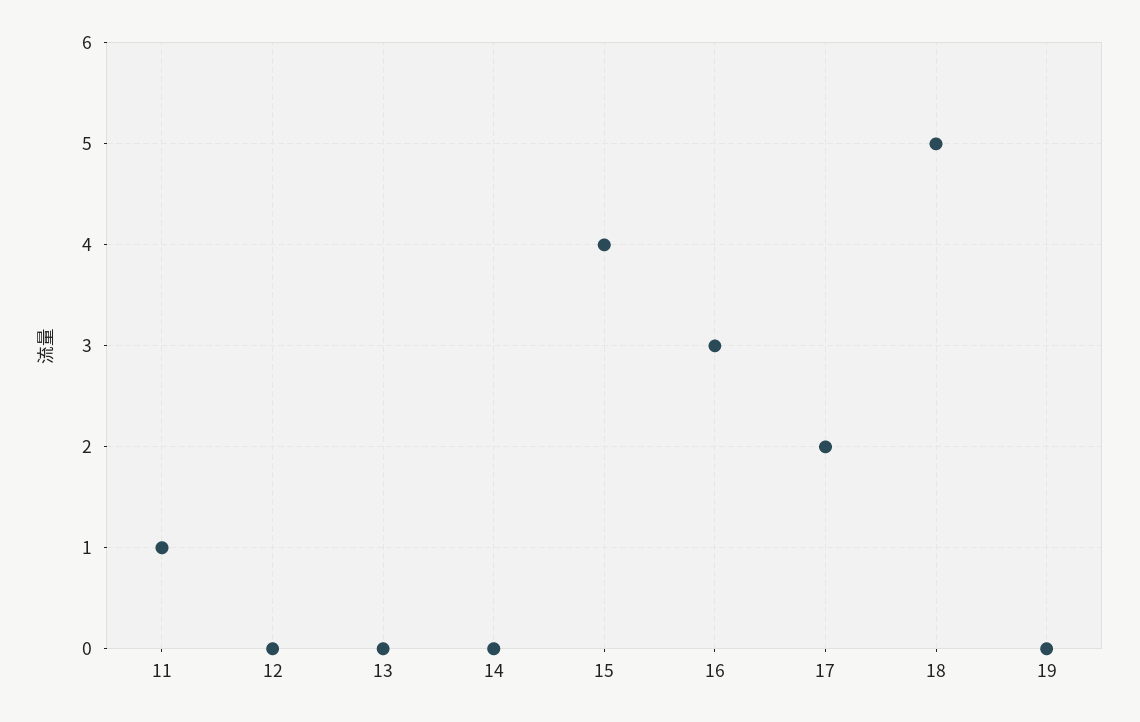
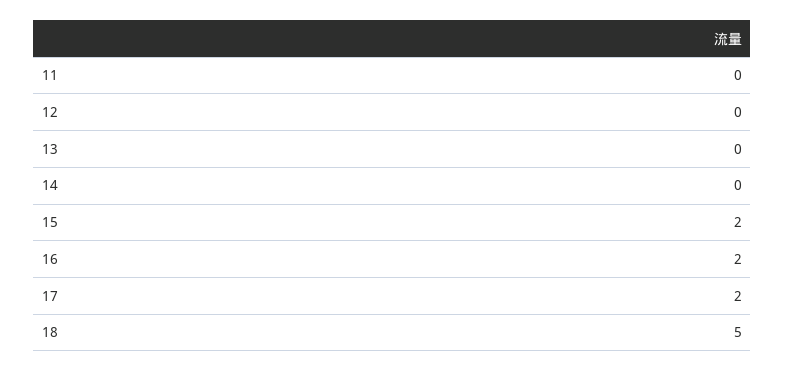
11: 1 -> 0
15: 4 -> 2
16: 3 -> 2
19: 0 -> none

